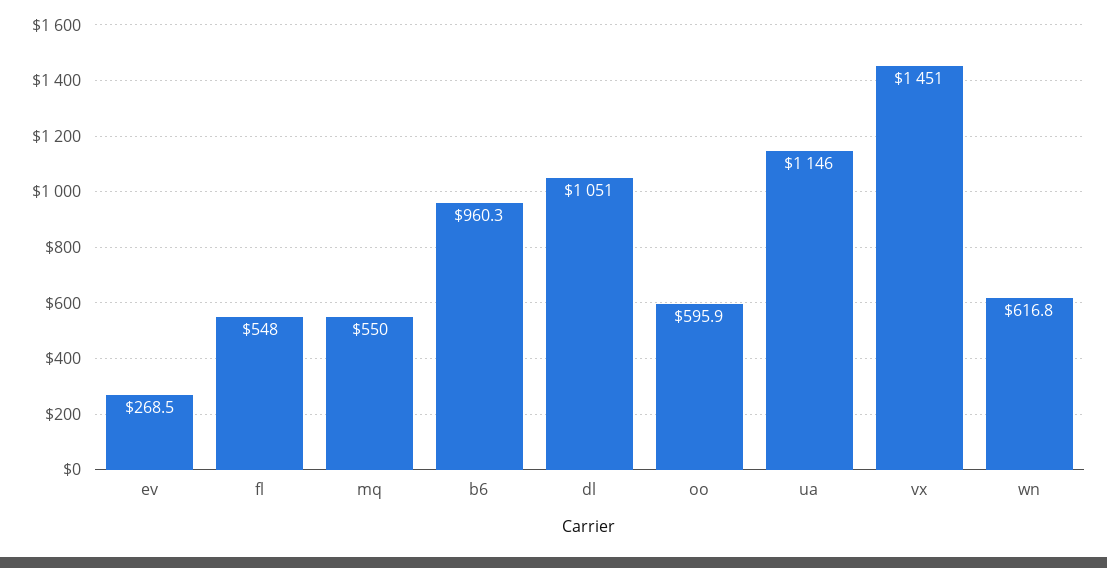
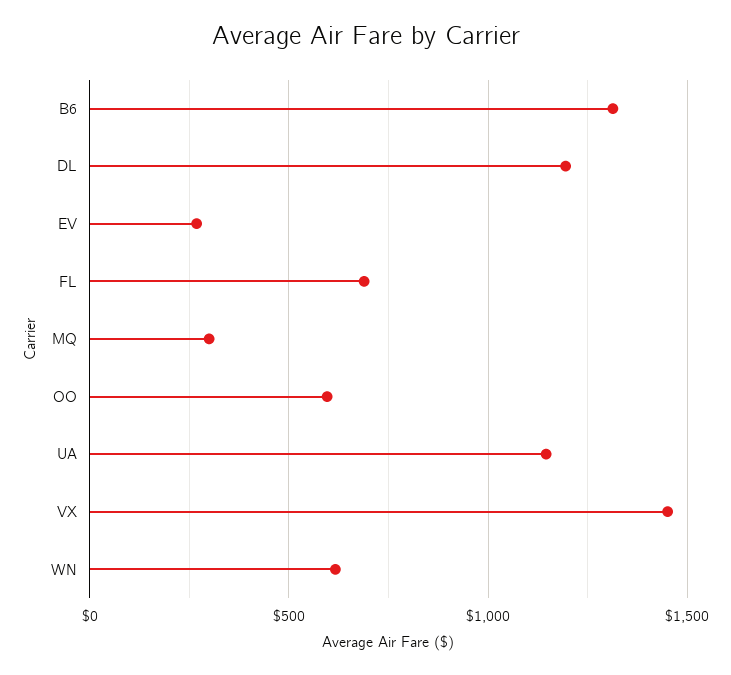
fl: 548 -> 700
mq: 550 -> 300
b6: 960.3 -> 1300
dl: 1051 -> 1200

